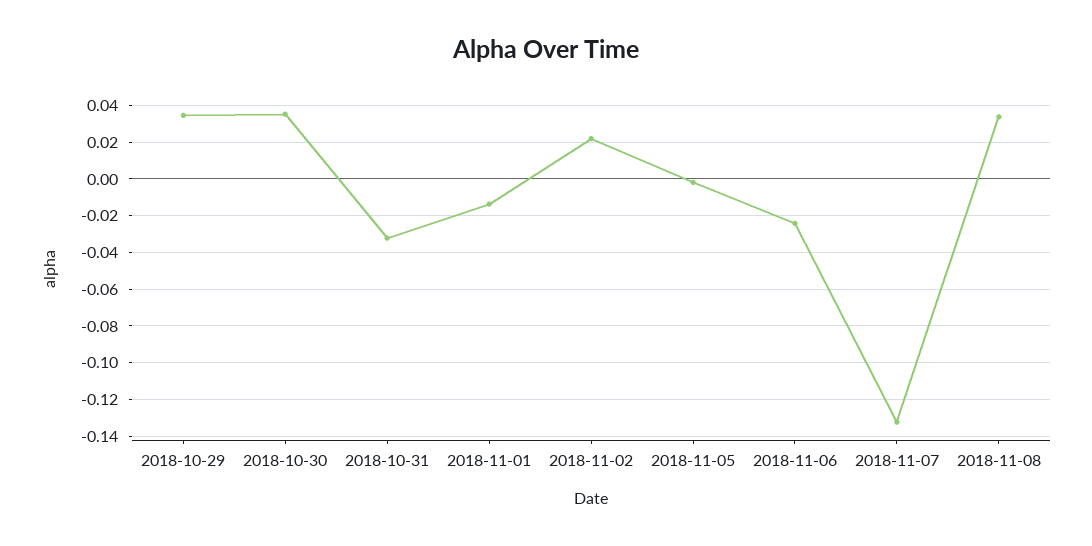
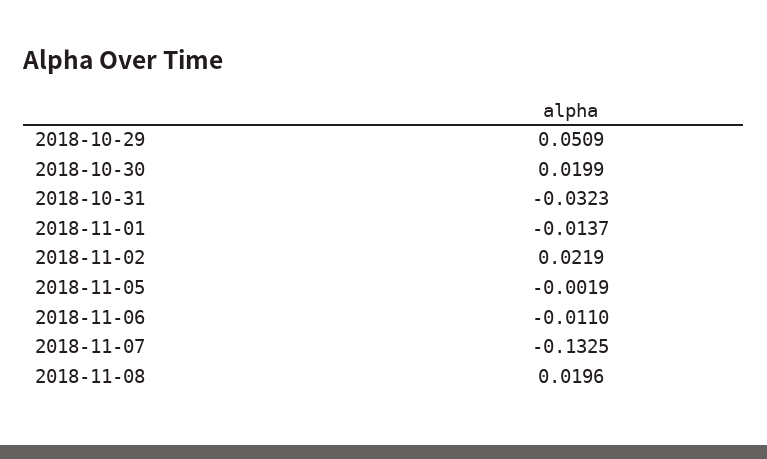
2018-10-29: 0.035 -> 0.0509
2018-10-30: 0.035 -> 0.0199
2018-11-06: -0.025 -> -0.011
2018-11-08: 0.035 -> 0.0196

